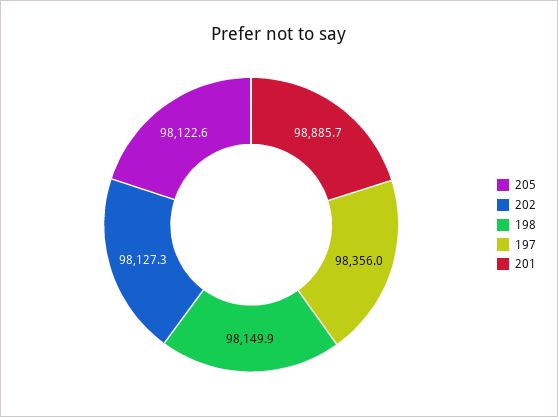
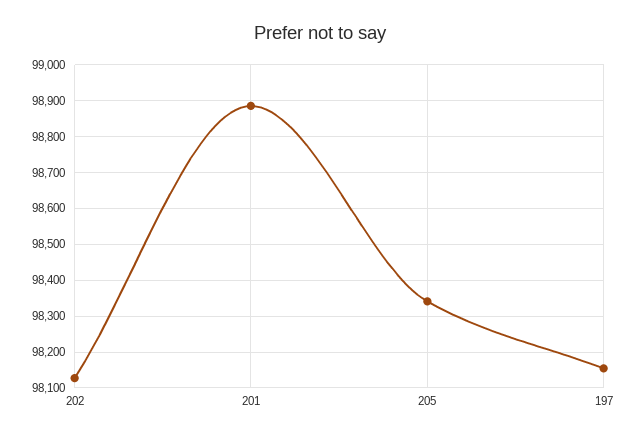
205: 98122.6 -> 98340
198: 98149.9 -> none
197: 98356 -> 98160

